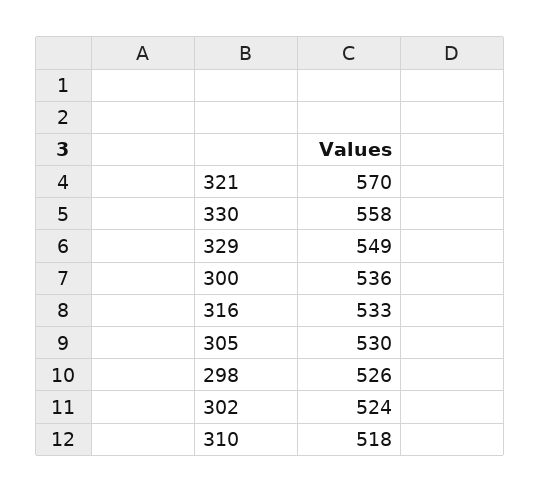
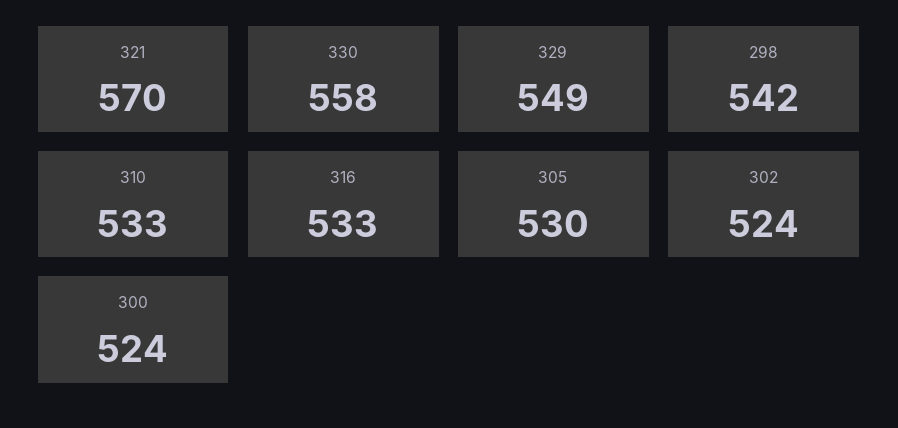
300: 536 -> 524
298: 526 -> 542
310: 518 -> 533

